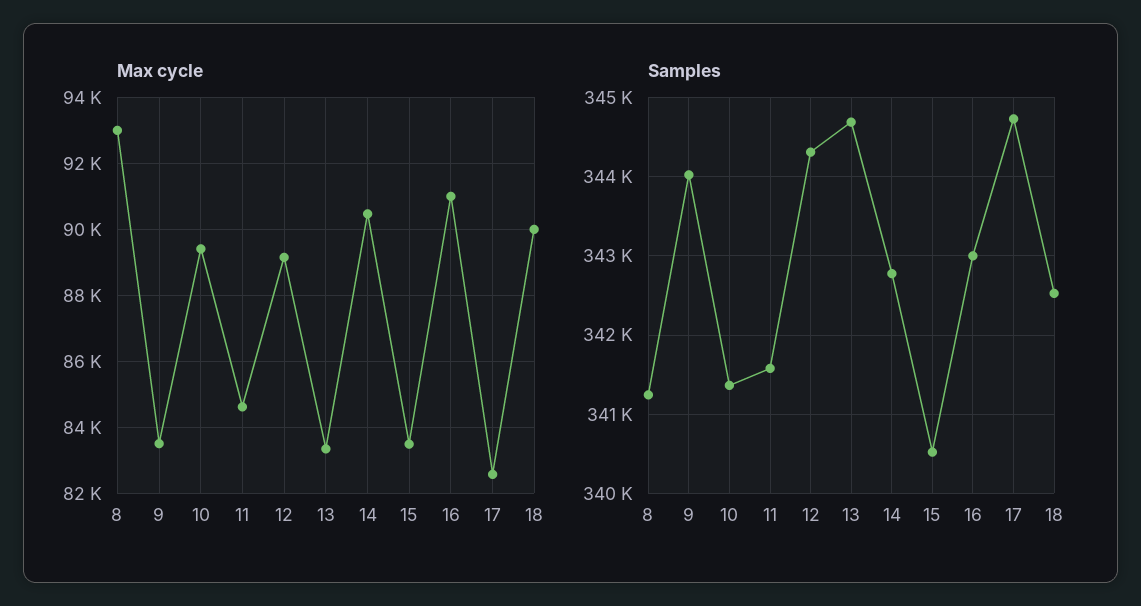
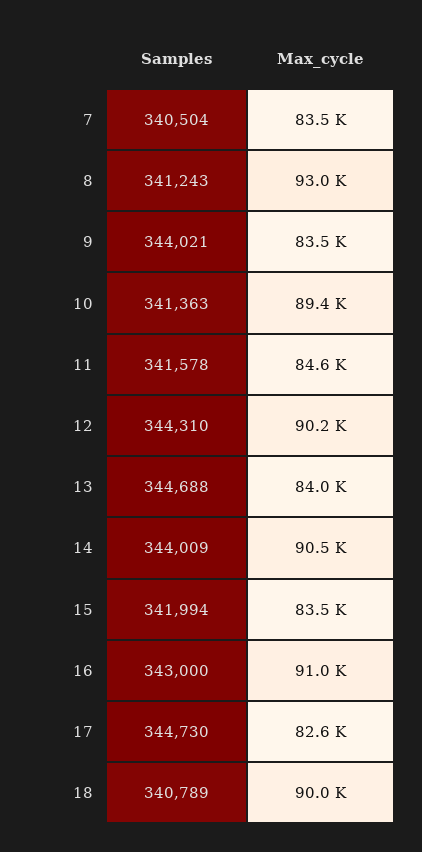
Max cycle, 12: 89200 -> 90200
Max cycle, 13: 83400 -> 84000
Samples, 14: 342800 -> 344009
Samples, 15: 340500 -> 341994
Samples, 18: 342500 -> 340789
Samples, 7: none -> 340504
Max cycle, 7: none -> 83500

